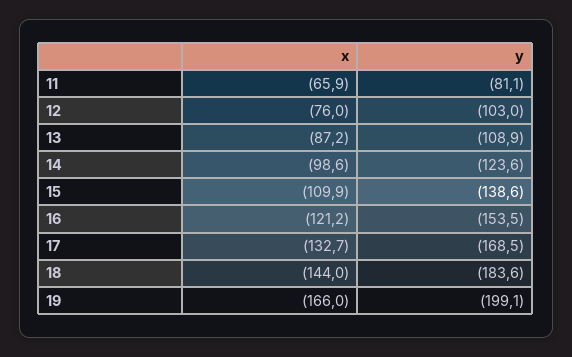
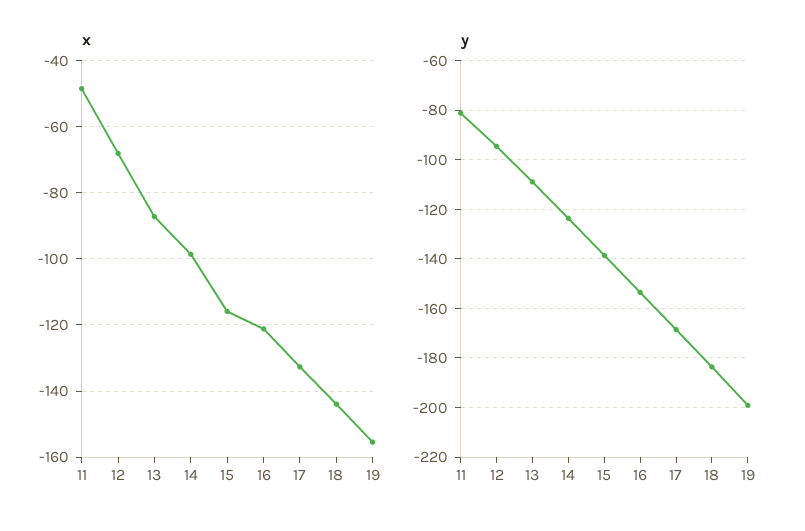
x, 11: -65.9 -> -48
x, 12: -76 -> -68
y, 12: -103 -> -95
x, 15: -109.9 -> -116
x, 19: -166 -> -156

